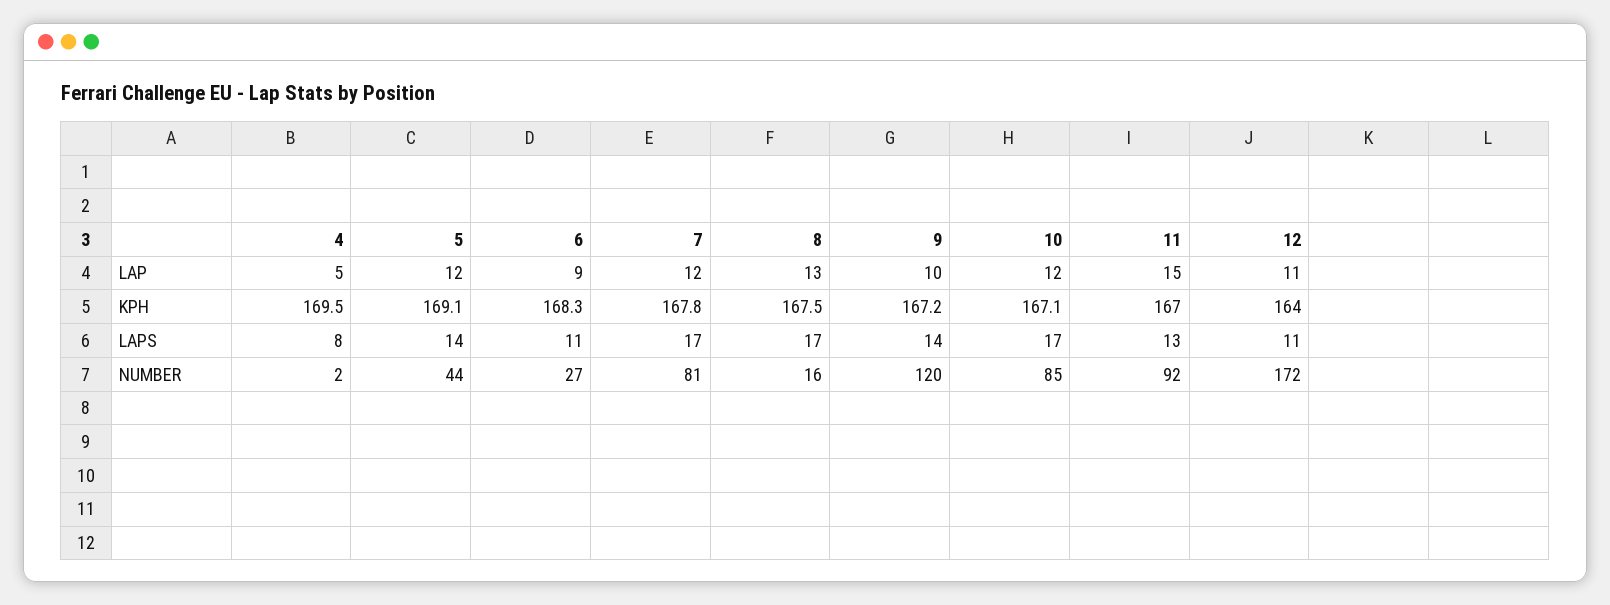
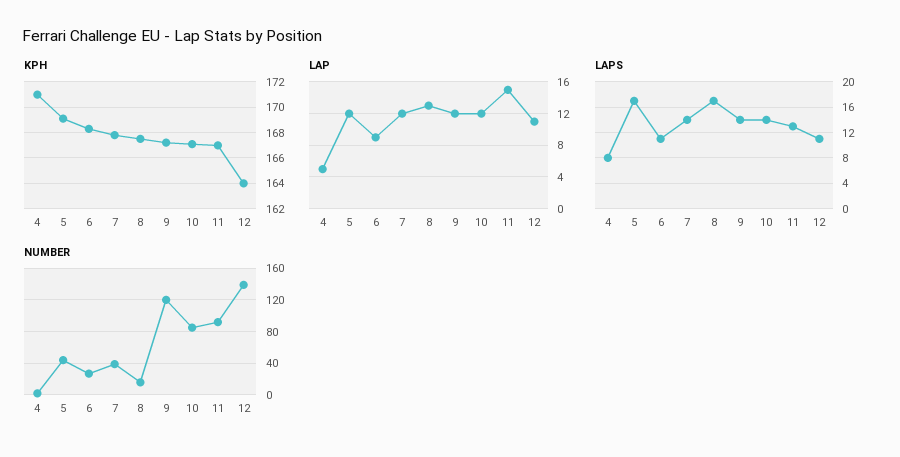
LAP, 9: 10 -> 12
KPH, 4: 169.5 -> 171
LAPS, 5: 14 -> 17
LAPS, 7: 17 -> 14
LAPS, 10: 17 -> 14
NUMBER, 7: 81 -> 40
NUMBER, 12: 172 -> 140

